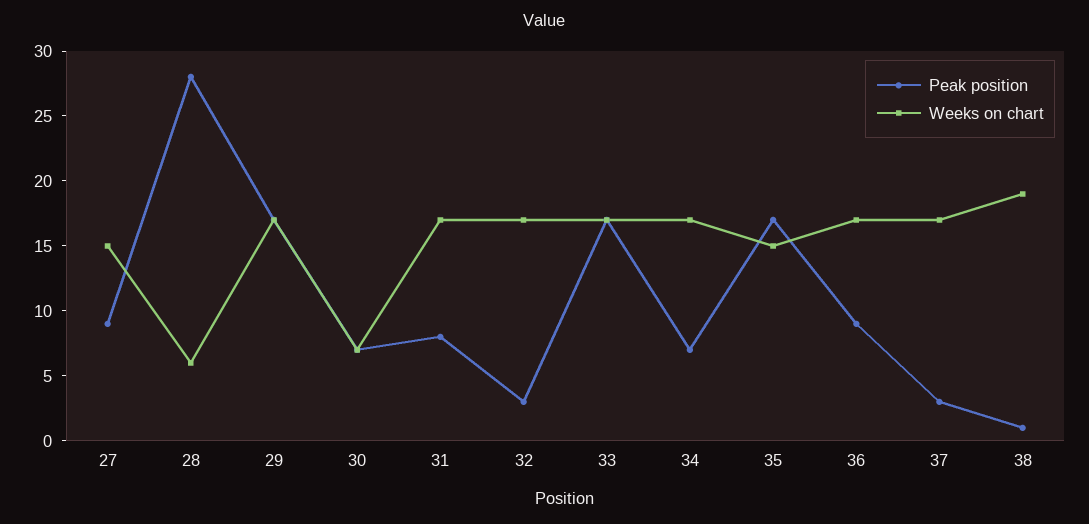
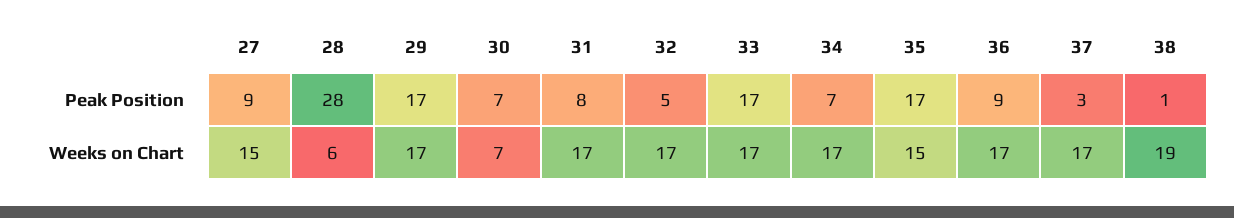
Peak position, 32: 3 -> 5

